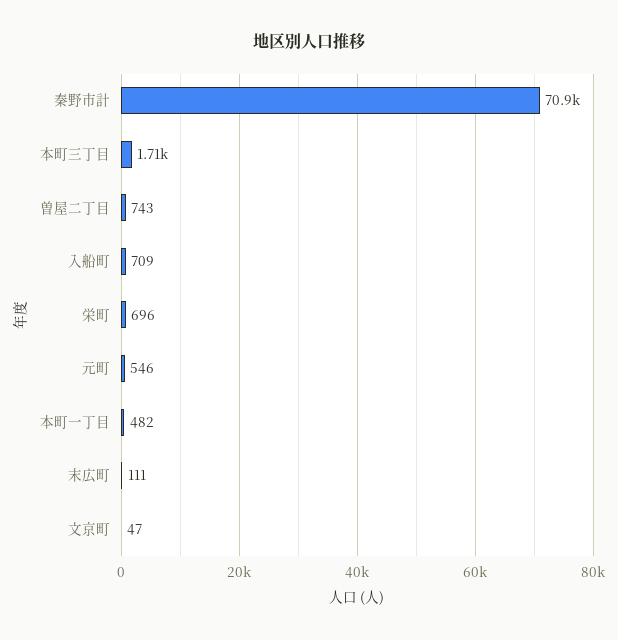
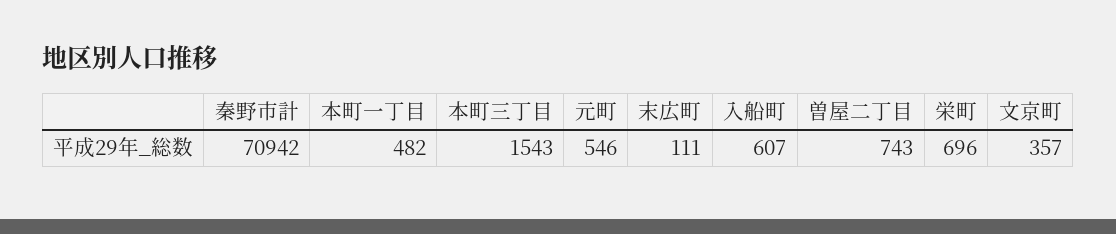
本町三丁目: 1710 -> 1543
入船町: 709 -> 607
文京町: 47 -> 357

